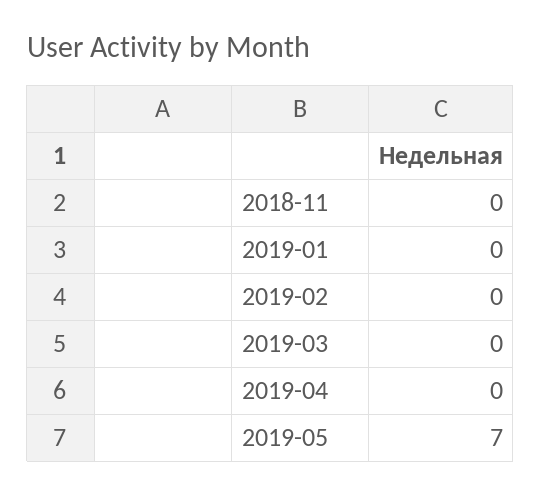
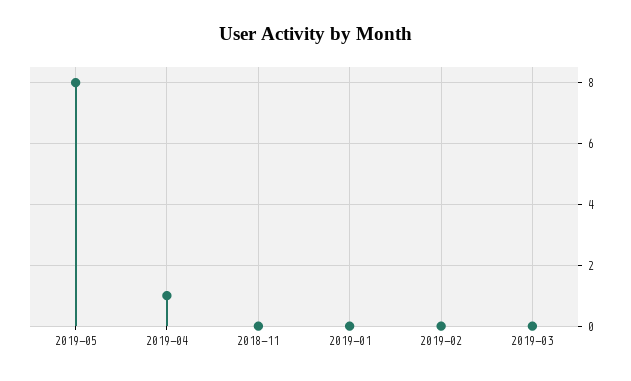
2019-04: 0 -> 1
2019-05: 7 -> 8

